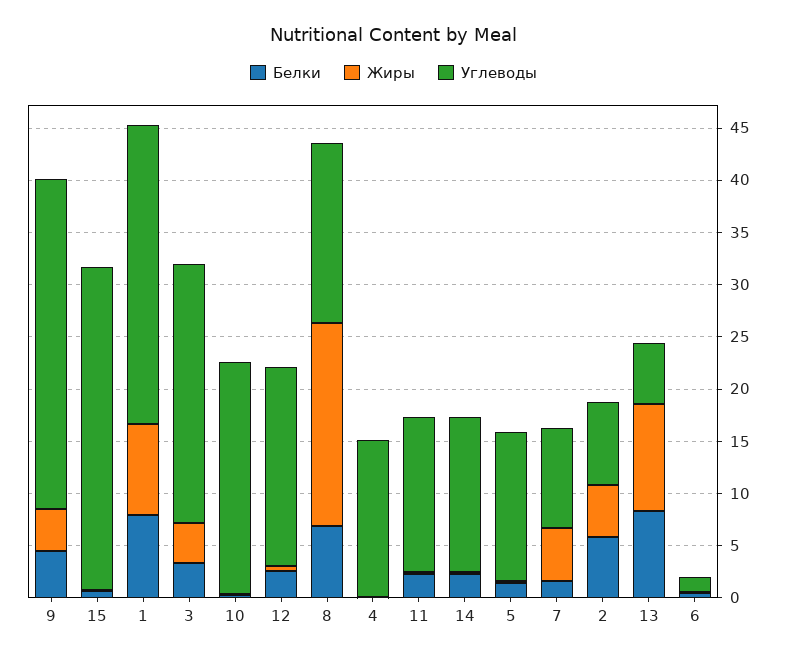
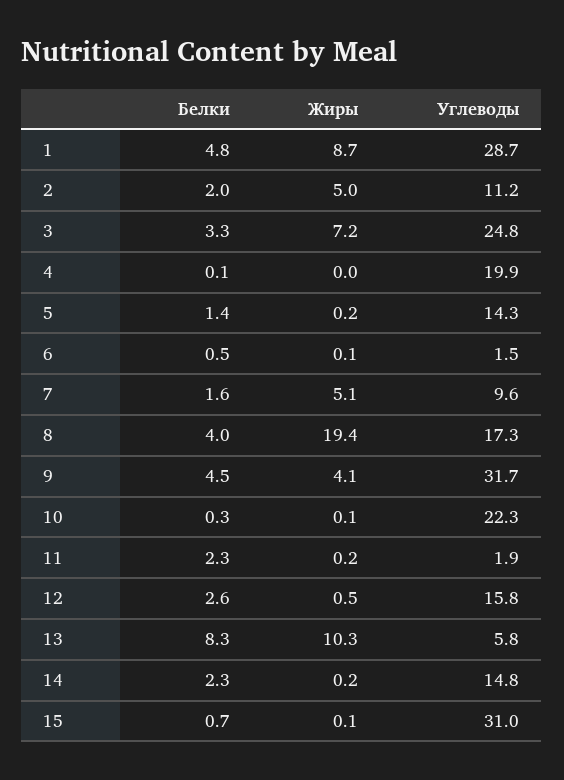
Белки, 1: 8 -> 4.8
Жиры, 3: 4 -> 7.2
Углеводы, 12: 19 -> 15.8
Белки, 8: 7 -> 4
Углеводы, 4: 15 -> 19.9
Углеводы, 11: 15 -> 1.9
Белки, 2: 6 -> 2
Углеводы, 2: 8 -> 11.2

